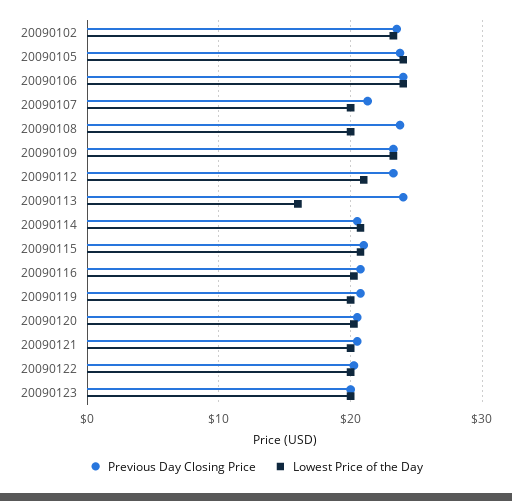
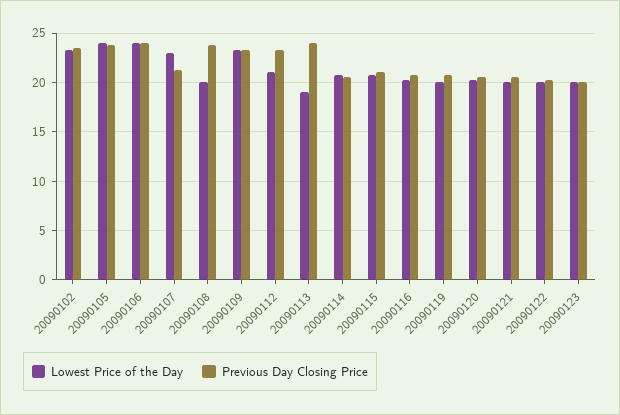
Lowest Price of the Day, 20090107: 20 -> 23
Lowest Price of the Day, 20090113: 16 -> 19

